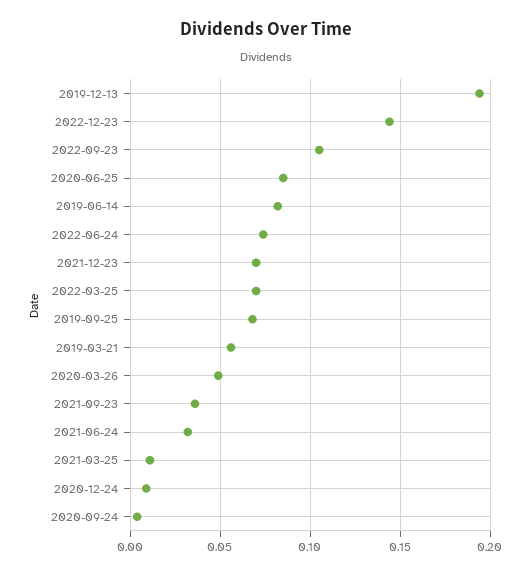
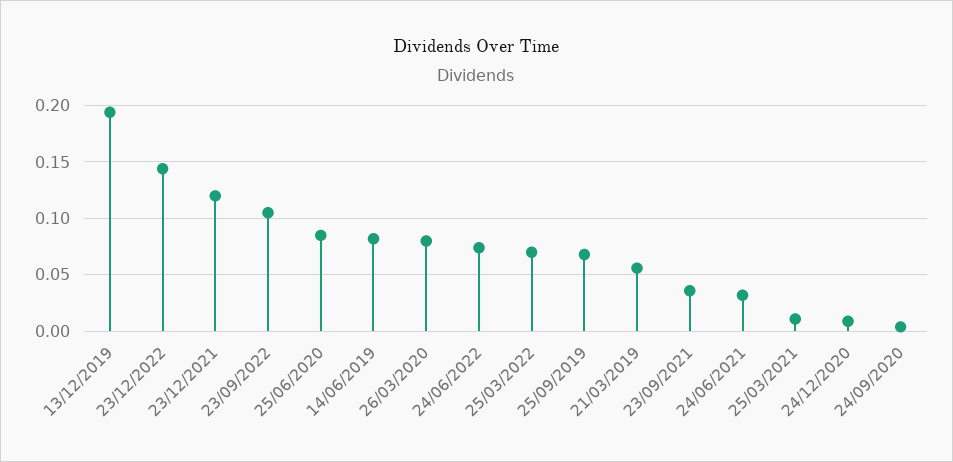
2021-12-23: 0.07 -> 0.12
2020-03-26: 0.05 -> 0.08

